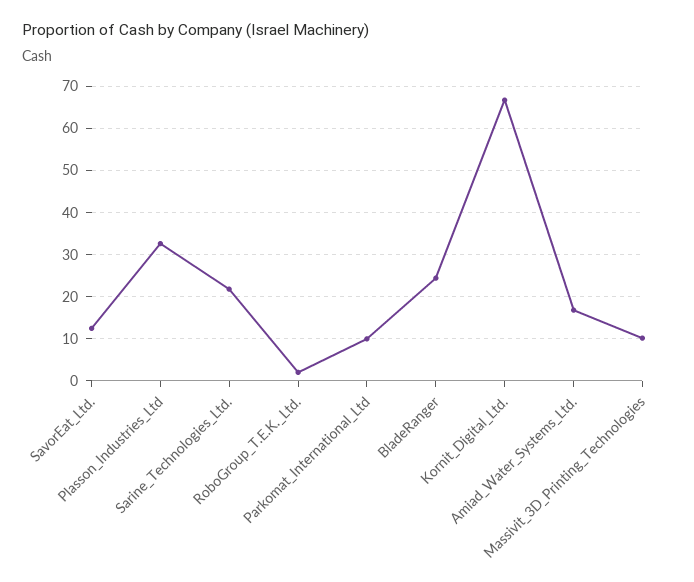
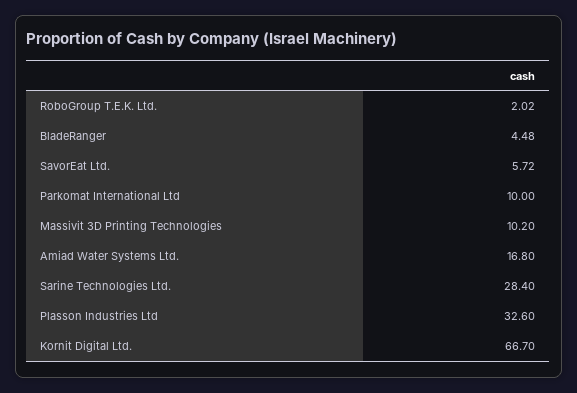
SavorEat_Ltd.: 12 -> 5.72
Sarine_Technologies_Ltd.: 22 -> 28.4
BladeRanger: 24 -> 4.48

